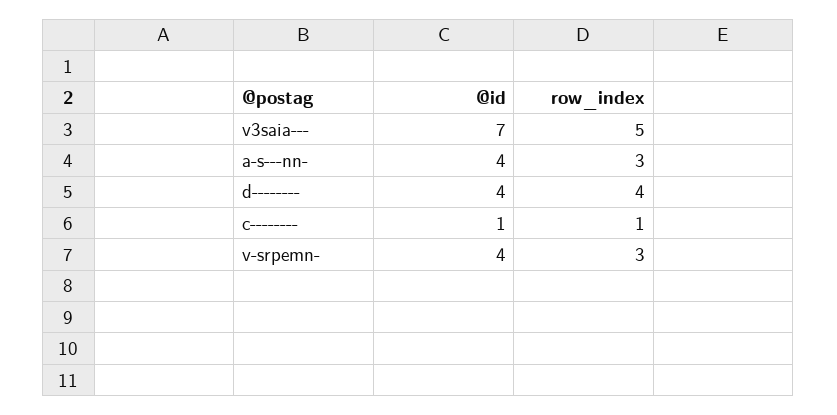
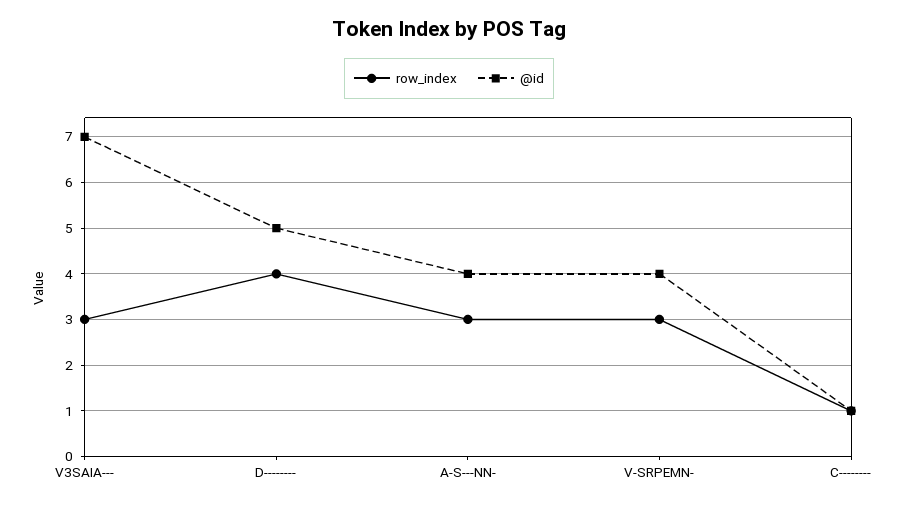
row_index, v3saia---: 5 -> 3
@id, d--------: 4 -> 5

